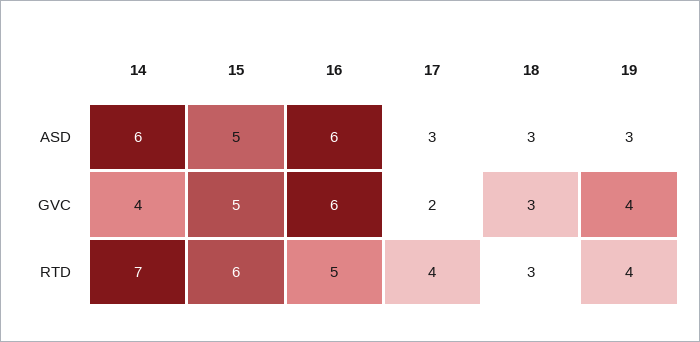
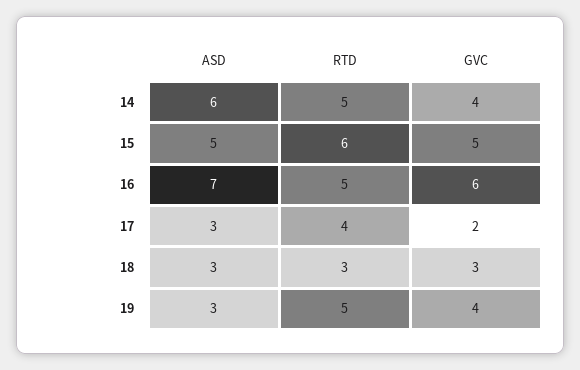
16, ASD: 6 -> 7
14, RTD: 7 -> 5
19, RTD: 4 -> 5

